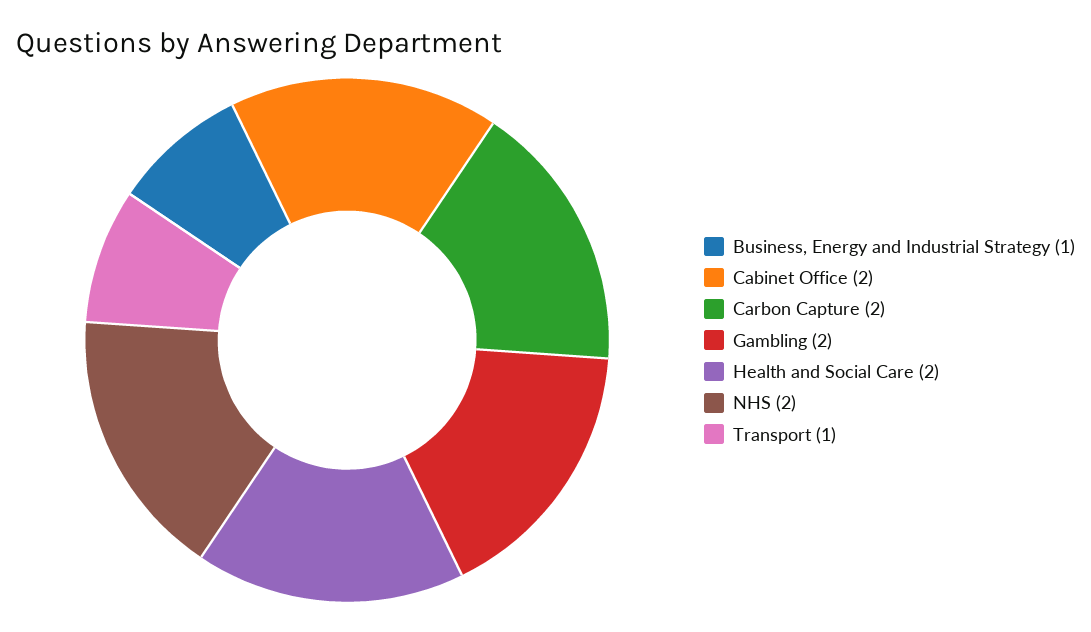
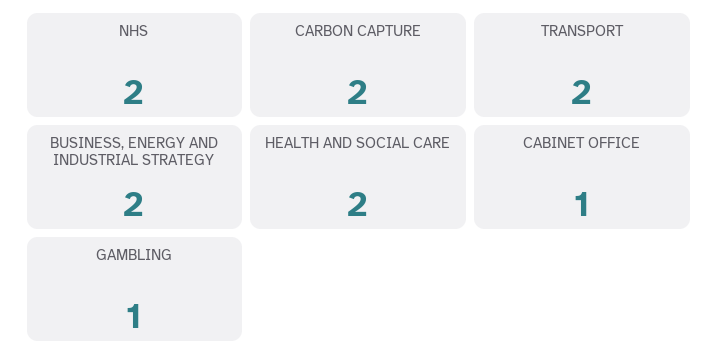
Business, Energy and Industrial Strategy: 1 -> 2
Cabinet Office: 2 -> 1
Gambling: 2 -> 1
Transport: 1 -> 2

